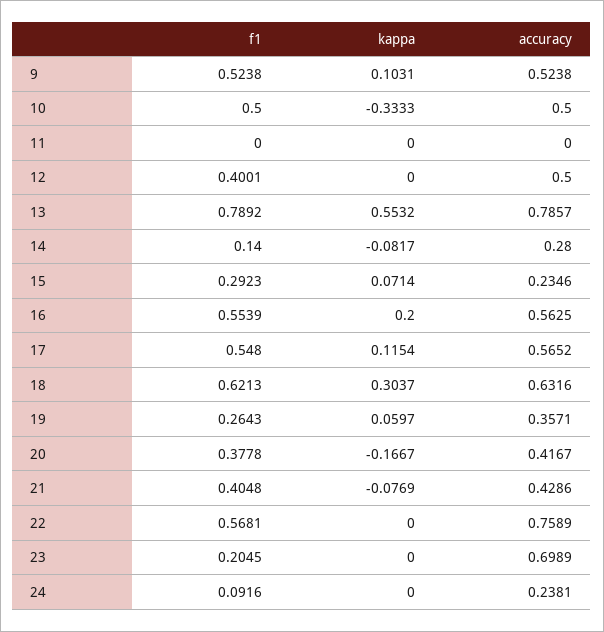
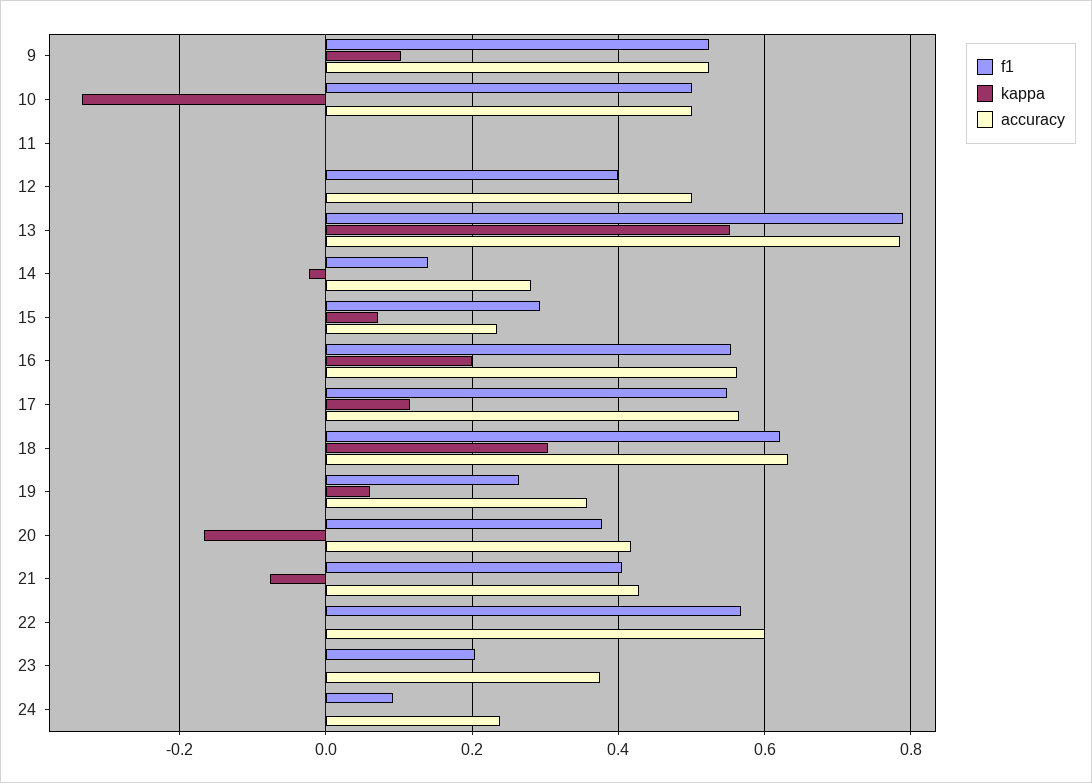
kappa, 14: -0.0817 -> -0.02
accuracy, 22: 0.7589 -> 0.6
accuracy, 23: 0.6989 -> 0.38

